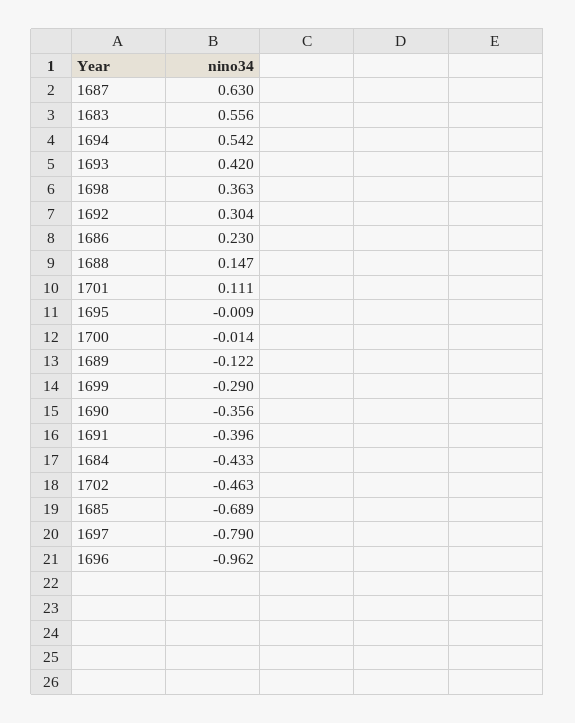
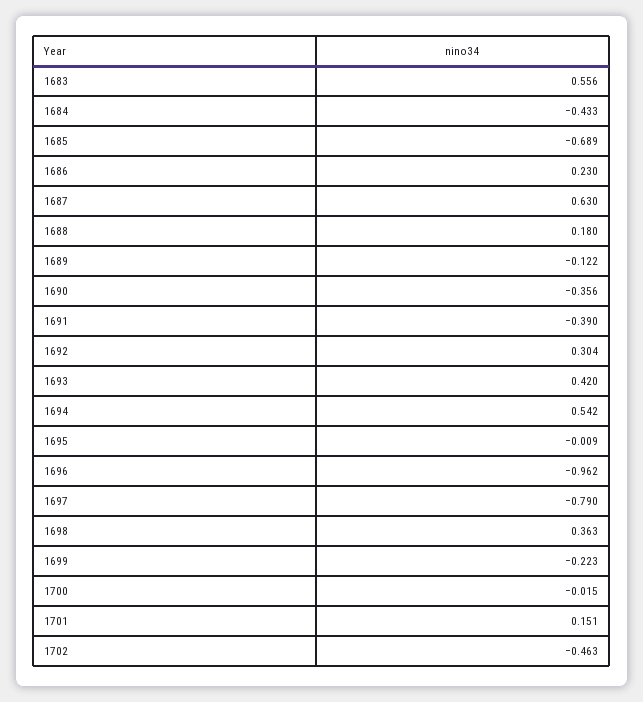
1688: 0.147 -> 0.18
1701: 0.111 -> 0.151
1700: -0.014 -> -0.015
1699: -0.29 -> -0.223
1691: -0.396 -> -0.39

